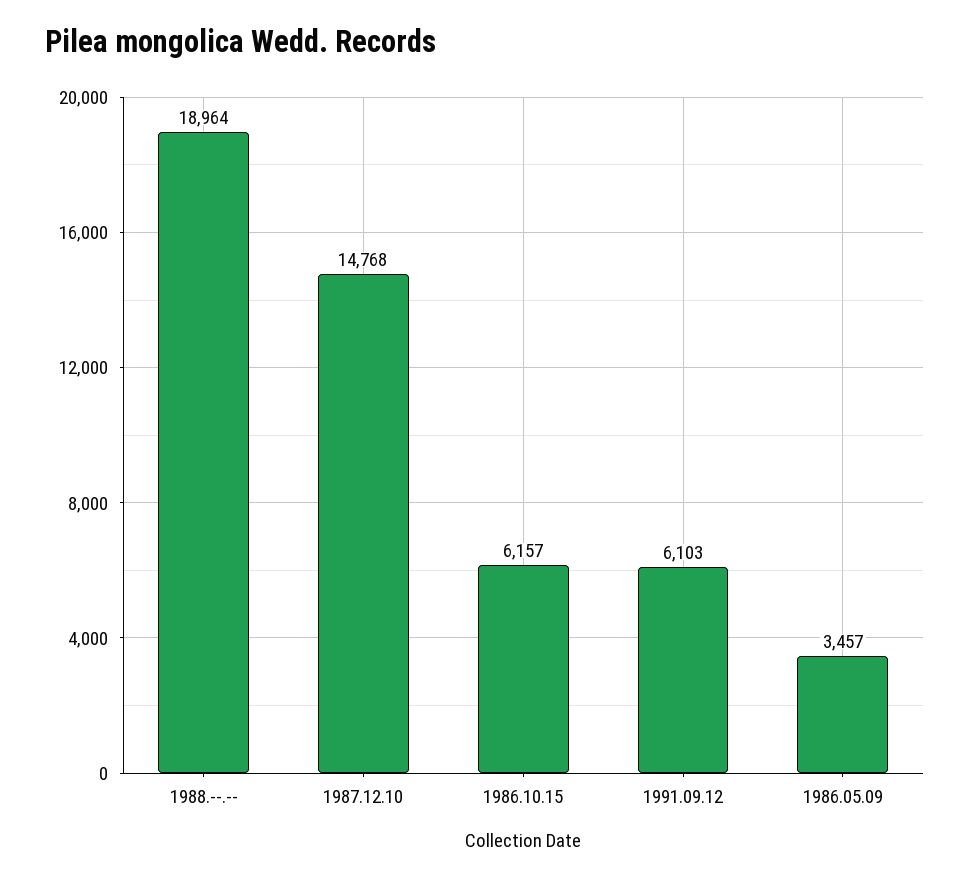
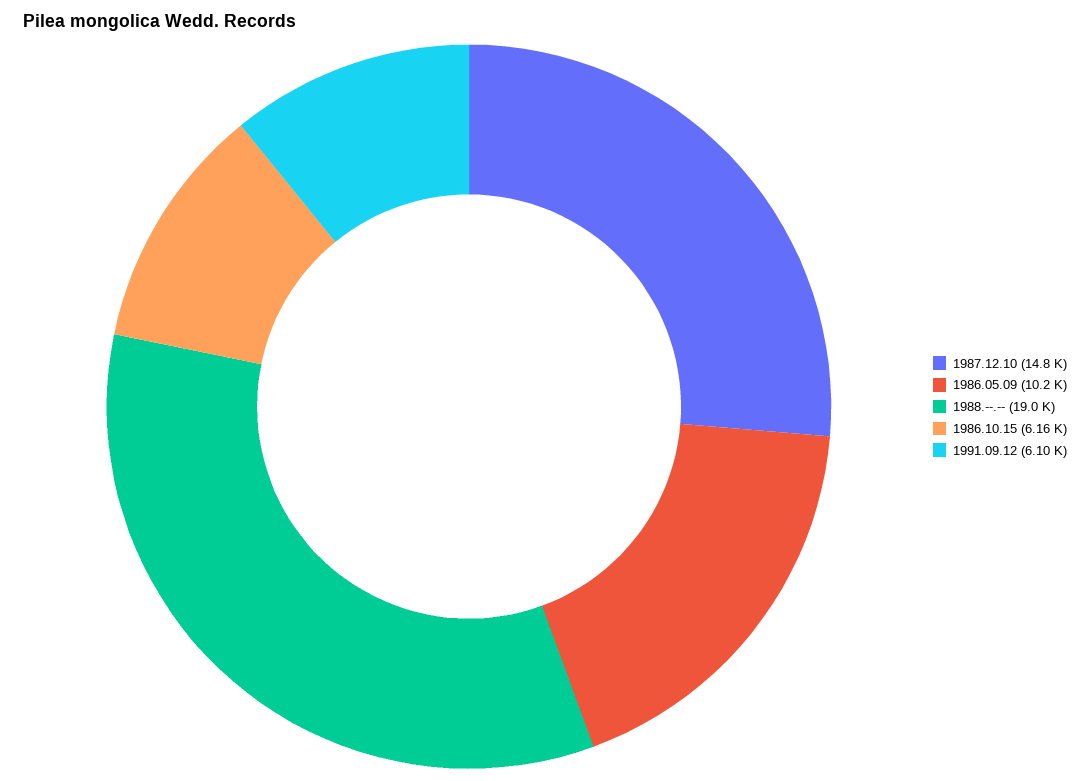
1986.05.09: 3457 -> 10200

